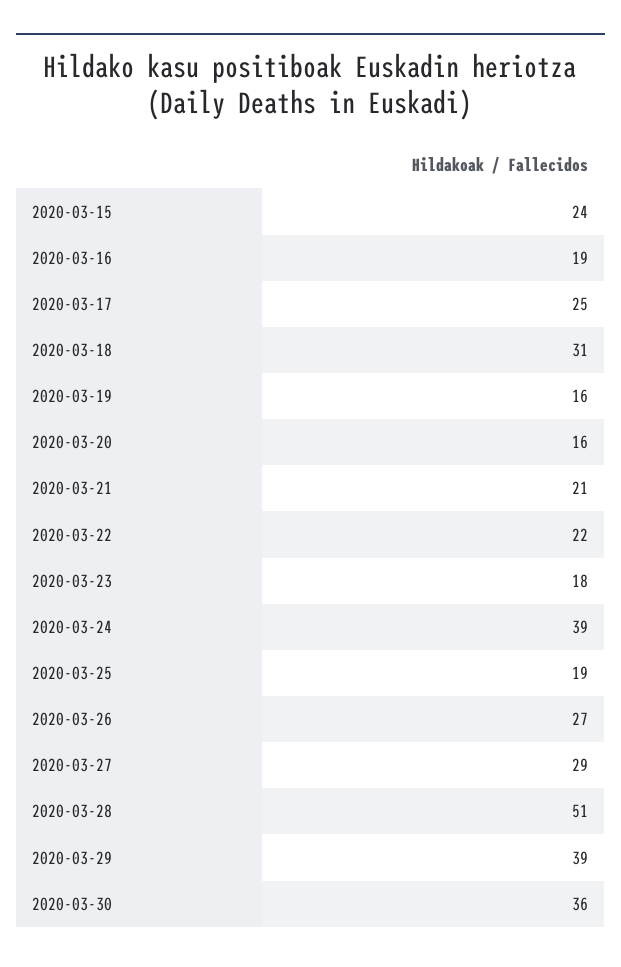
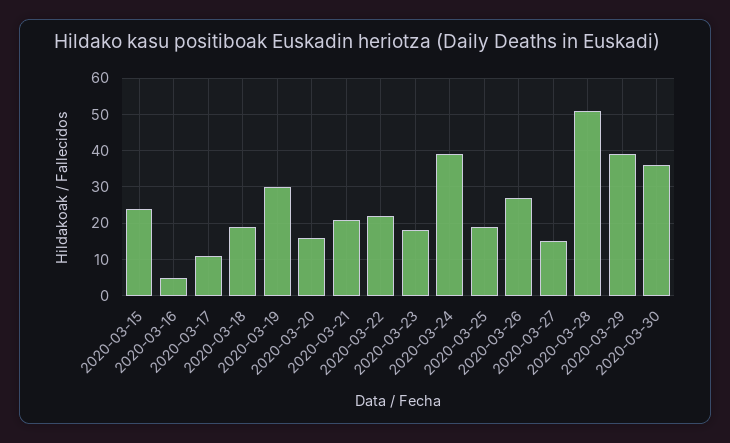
2020-03-16: 19 -> 5
2020-03-17: 25 -> 10
2020-03-18: 31 -> 20
2020-03-19: 16 -> 30
2020-03-27: 29 -> 15

